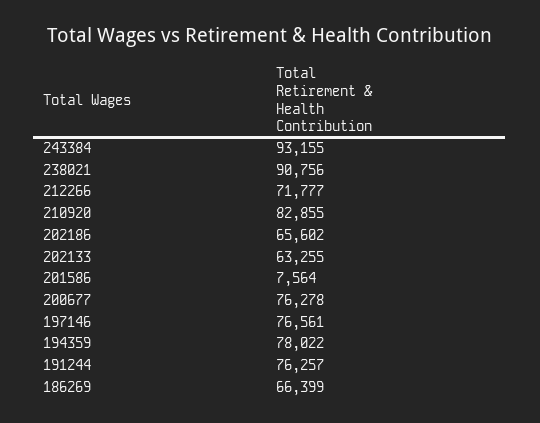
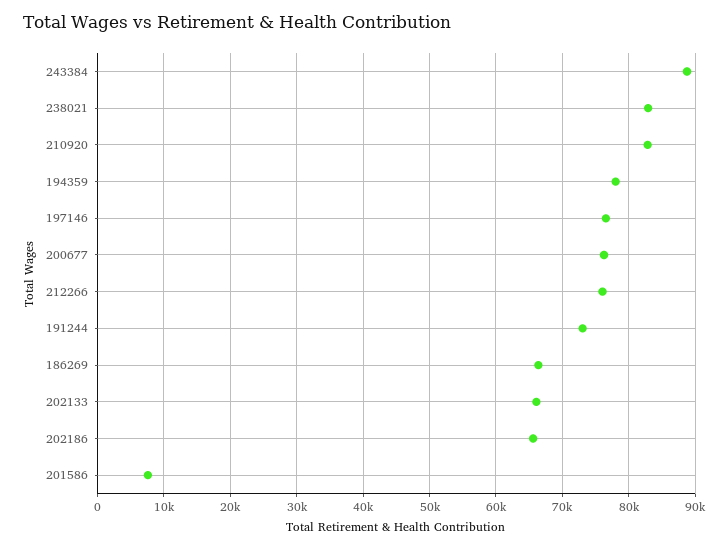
243384: 93155 -> 89000
238021: 90756 -> 83000
212266: 71777 -> 76000
202133: 63255 -> 66000
191244: 76257 -> 73000

